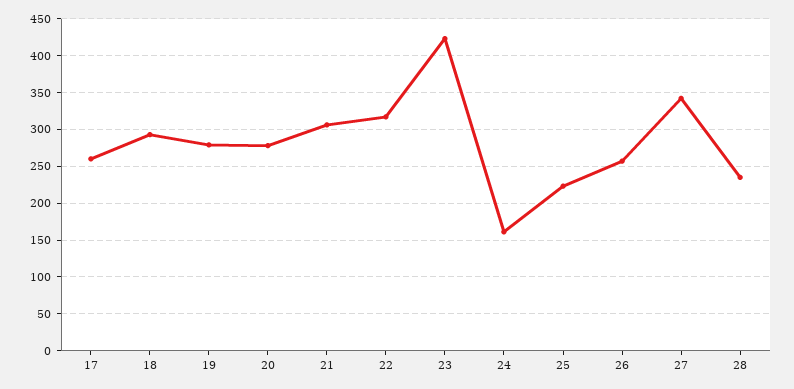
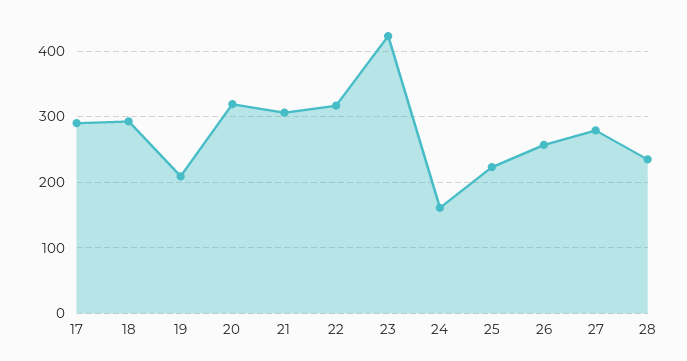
17: 260 -> 290
19: 280 -> 210
20: 280 -> 320
27: 340 -> 280

